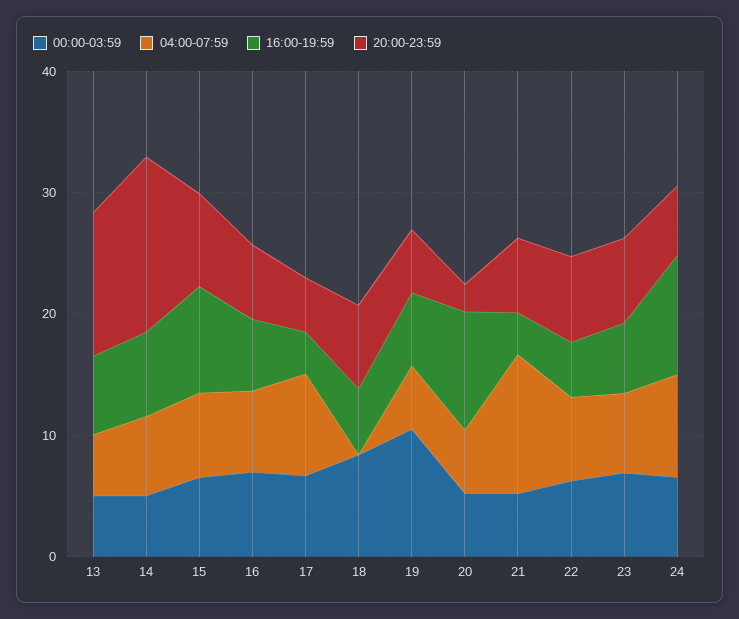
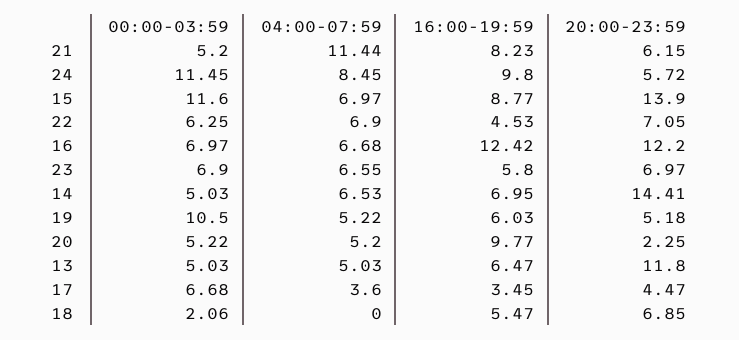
00:00-03:59, 15: 6 -> 11.6
20:00-23:59, 15: 8 -> 13.9
16:00-19:59, 16: 6 -> 12.42
20:00-23:59, 16: 6 -> 12.2
04:00-07:59, 17: 8 -> 3.6
00:00-03:59, 18: 8 -> 2.06
16:00-19:59, 21: 4 -> 8.23
00:00-03:59, 24: 6 -> 11.45

